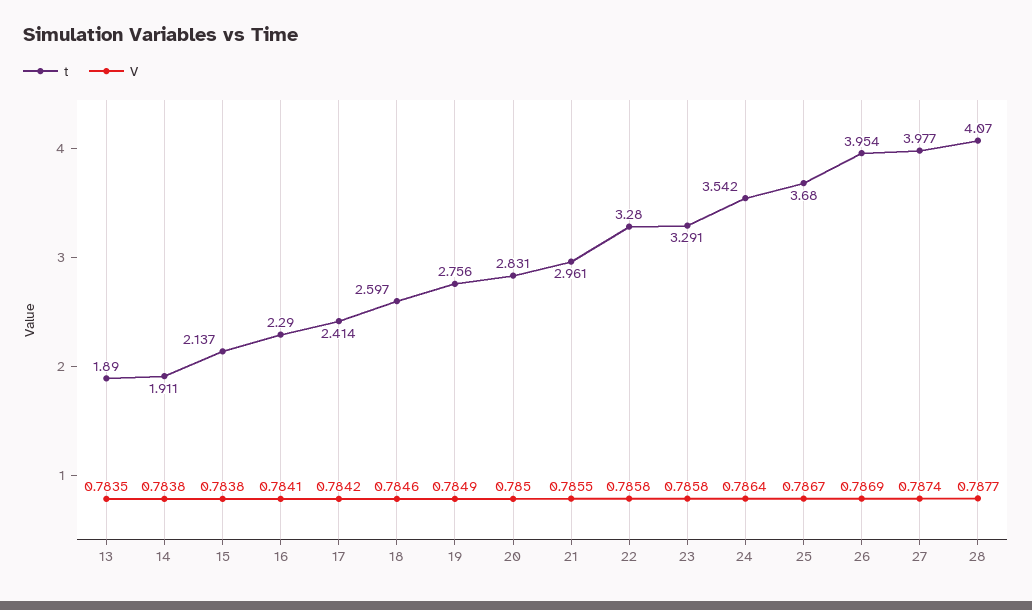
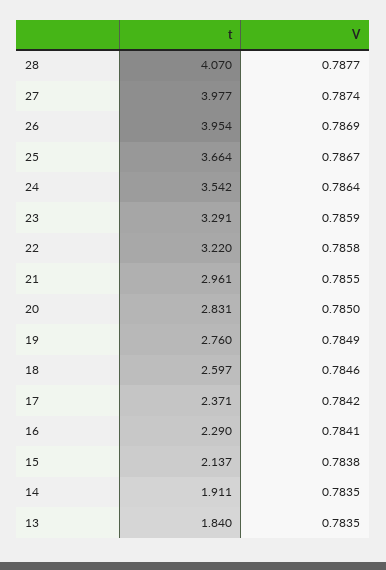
t, 13: 1.89 -> 1.84
V, 14: 0.7838 -> 0.7835
t, 17: 2.414 -> 2.371
t, 19: 2.756 -> 2.76
t, 22: 3.28 -> 3.22
V, 23: 0.7858 -> 0.7859
t, 25: 3.68 -> 3.664

